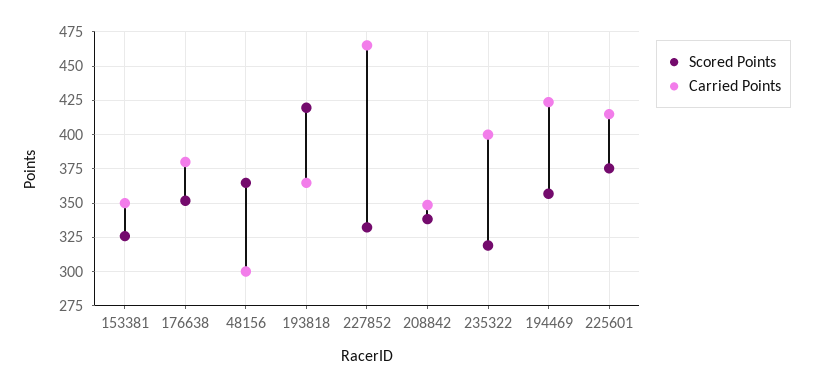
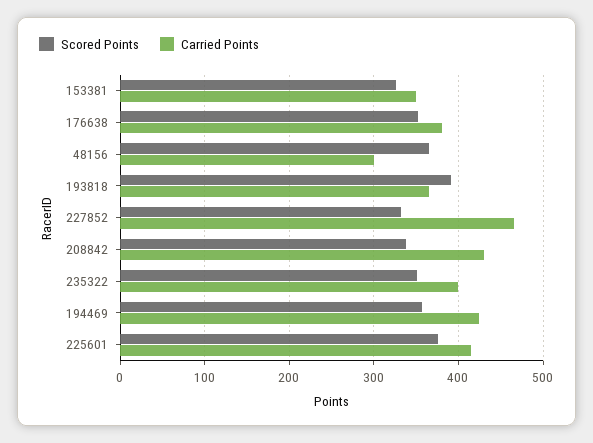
Scored Points, 193818: 420 -> 390
Carried Points, 208842: 350 -> 430
Scored Points, 235322: 320 -> 350

